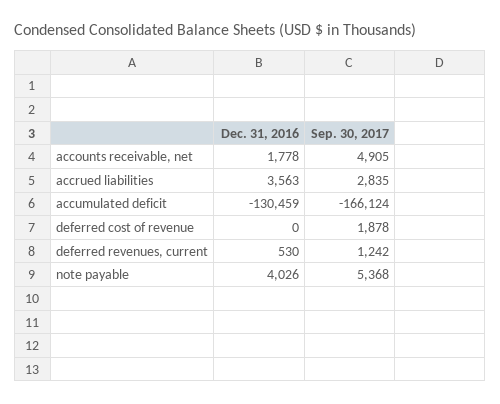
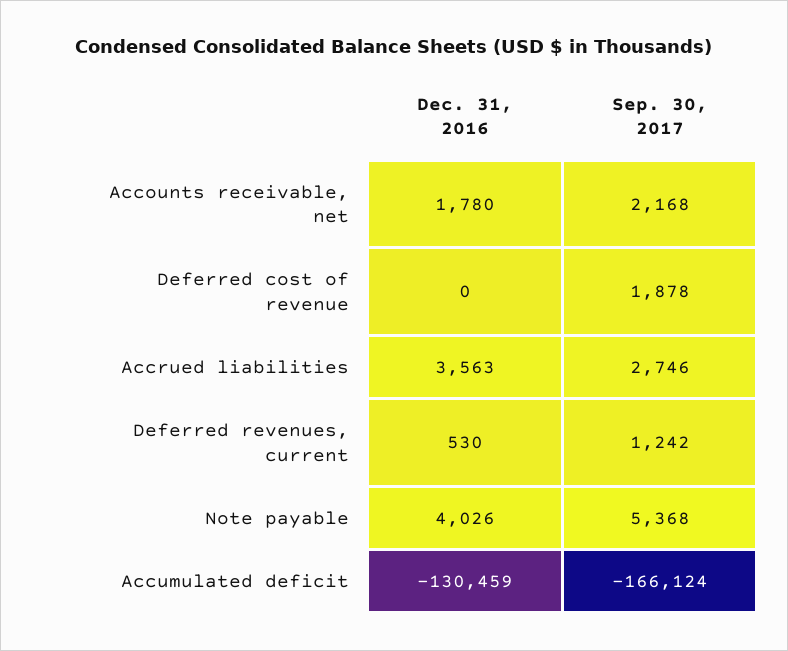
Dec. 31, 2016, accounts receivable, net: 1778 -> 1780
Sep. 30, 2017, accounts receivable, net: 4905 -> 2168
Sep. 30, 2017, accrued liabilities: 2835 -> 2746

